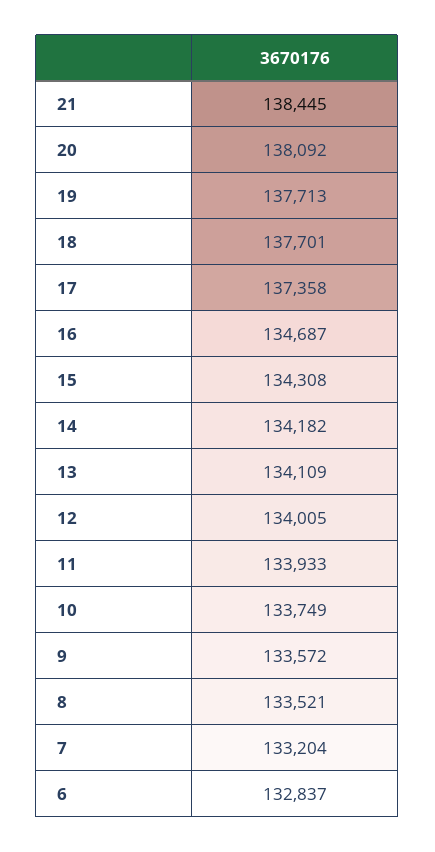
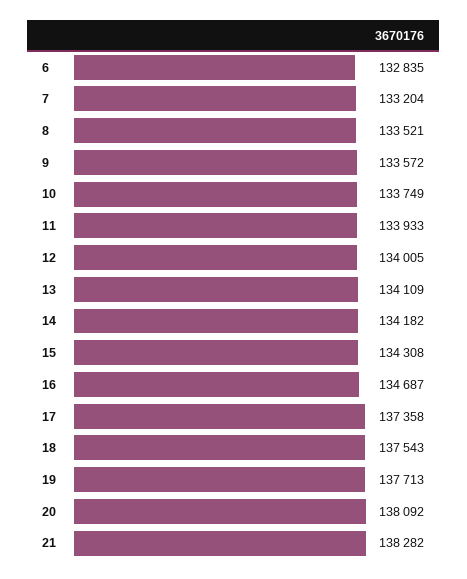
21: 138445 -> 138282
18: 137701 -> 137543
6: 132837 -> 132835

